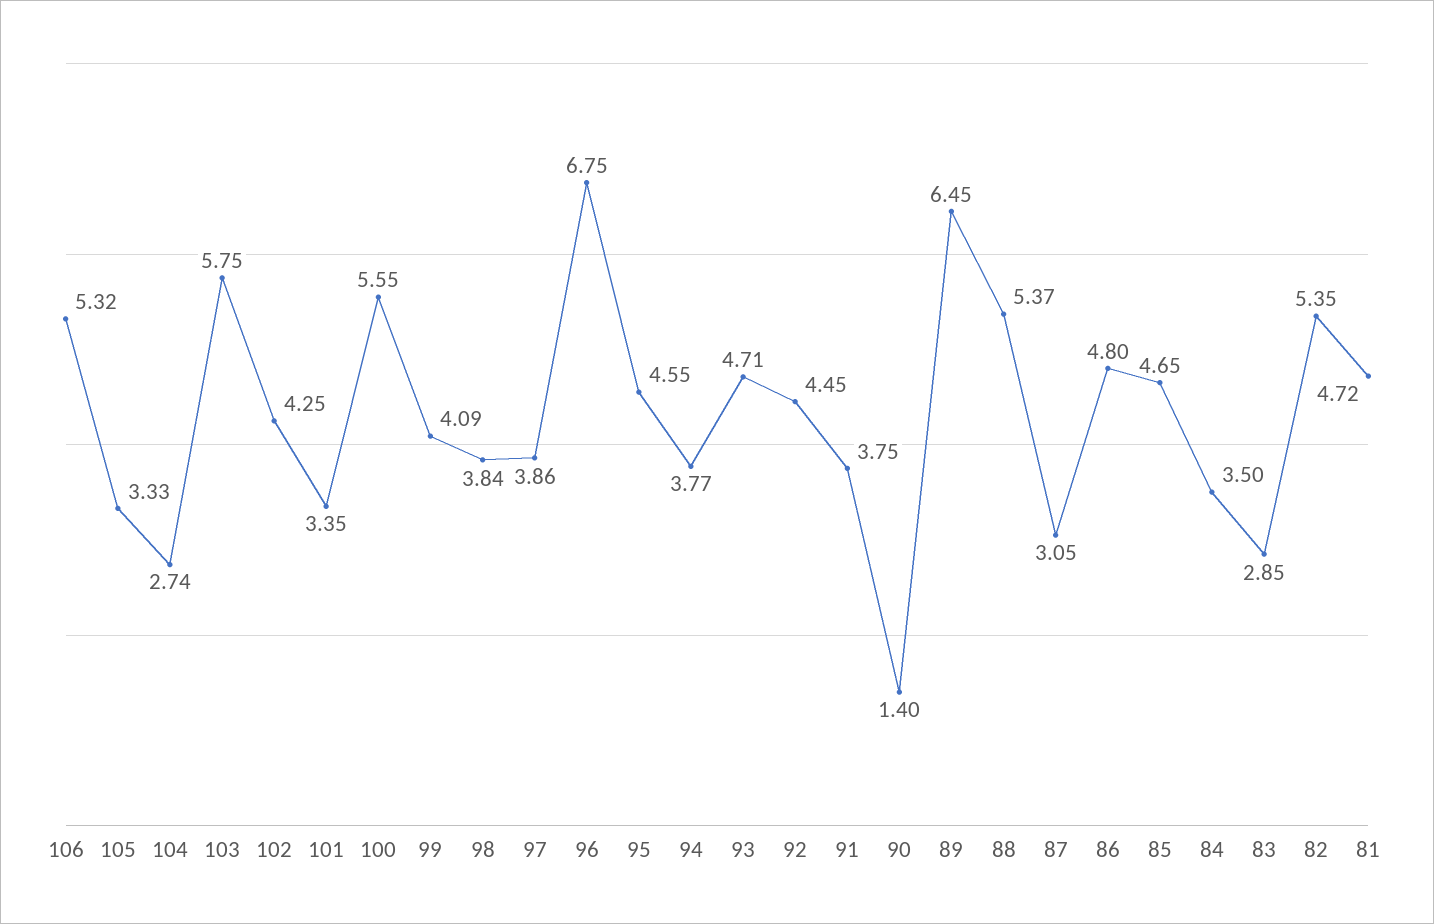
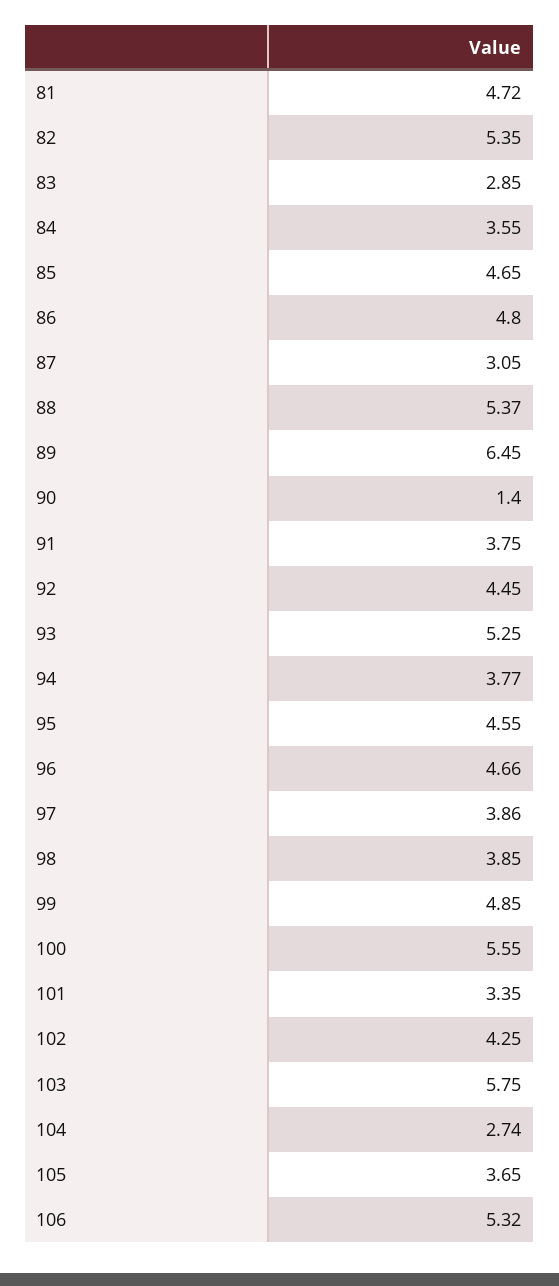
105: 3.33 -> 3.65
99: 4.09 -> 4.85
98: 3.84 -> 3.85
96: 6.75 -> 4.66
93: 4.71 -> 5.25
84: 3.5 -> 3.55

